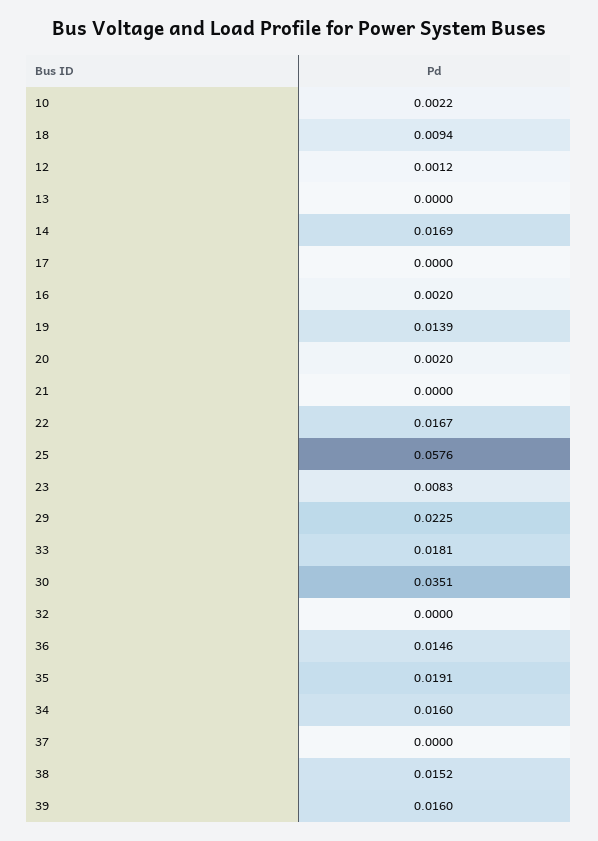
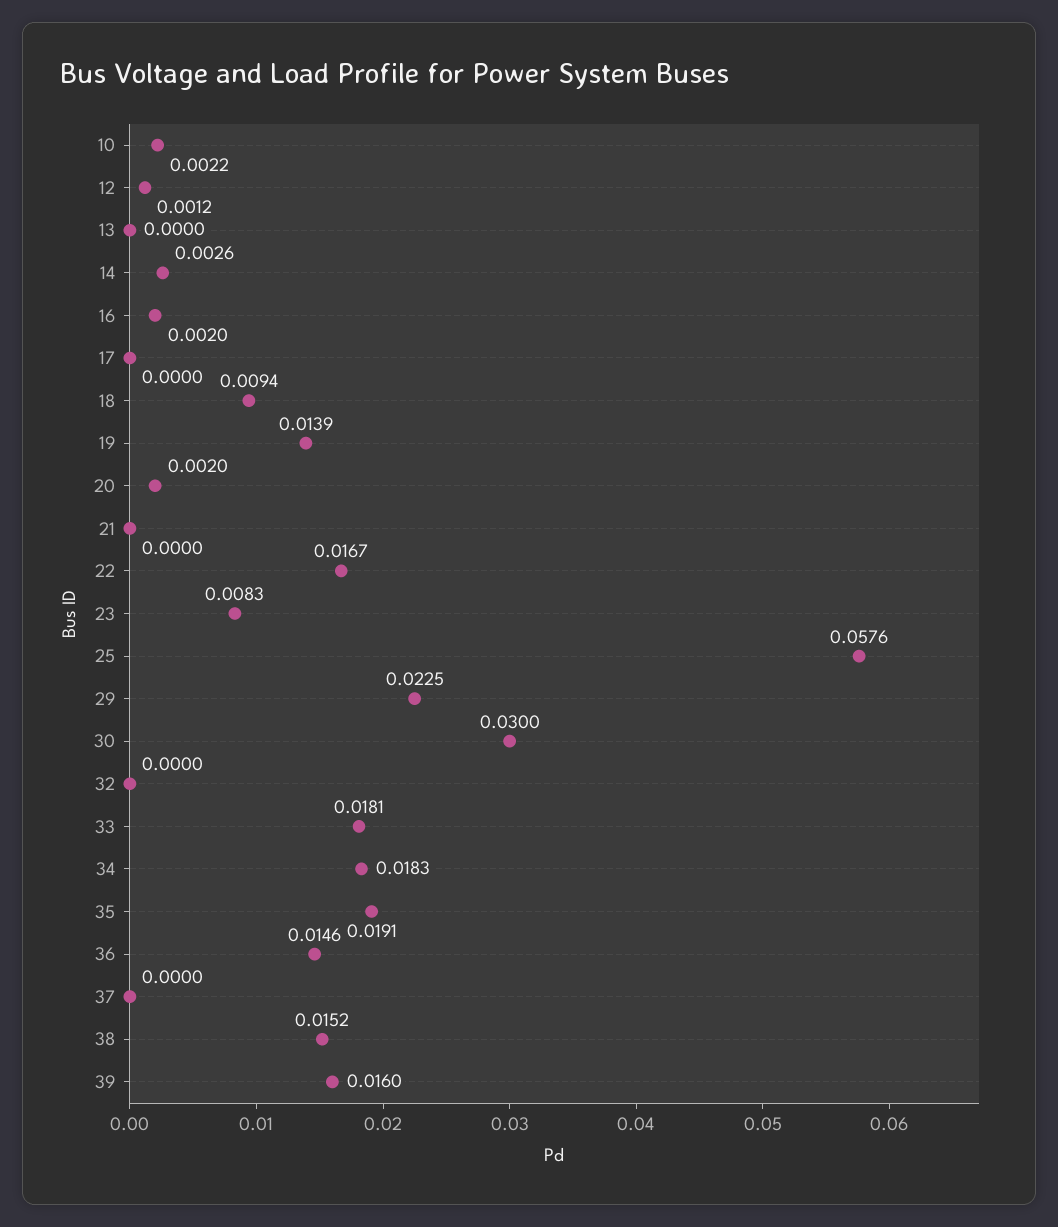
14: 0.0169 -> 0.0026
30: 0.0351 -> 0.03
34: 0.016 -> 0.0183

